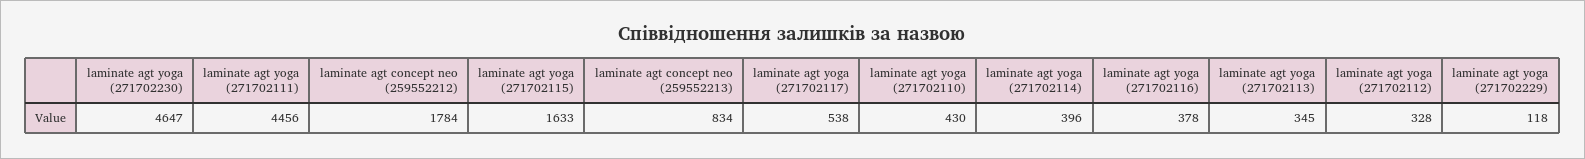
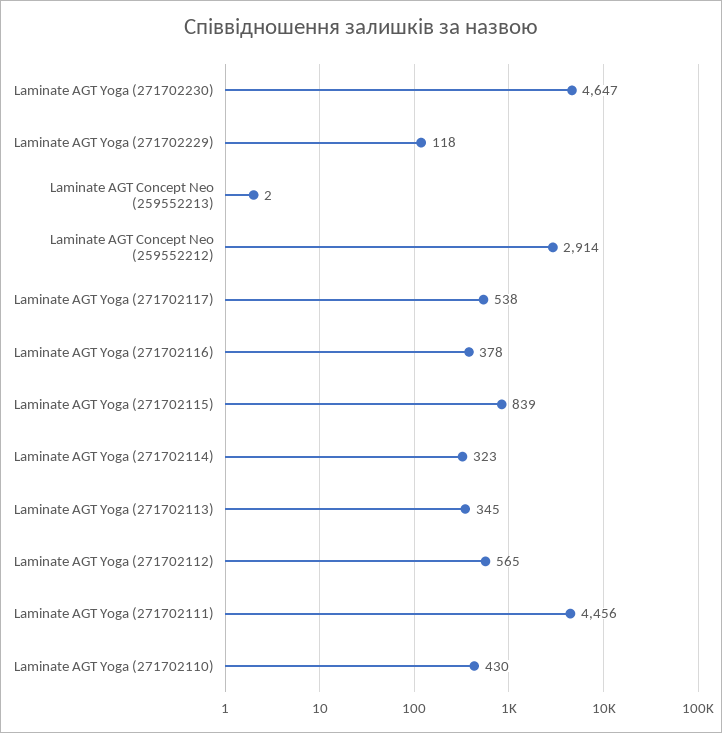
laminate agt concept neo (259552212): 1784 -> 2914
laminate agt yoga (271702115): 1633 -> 839
laminate agt concept neo (259552213): 834 -> 2
laminate agt yoga (271702114): 396 -> 323
laminate agt yoga (271702112): 328 -> 565

